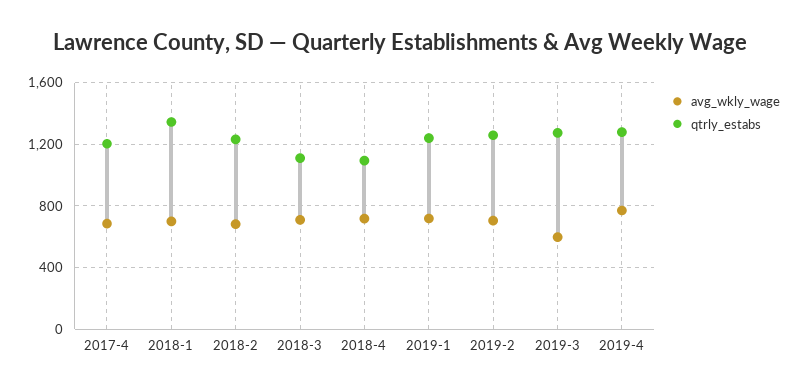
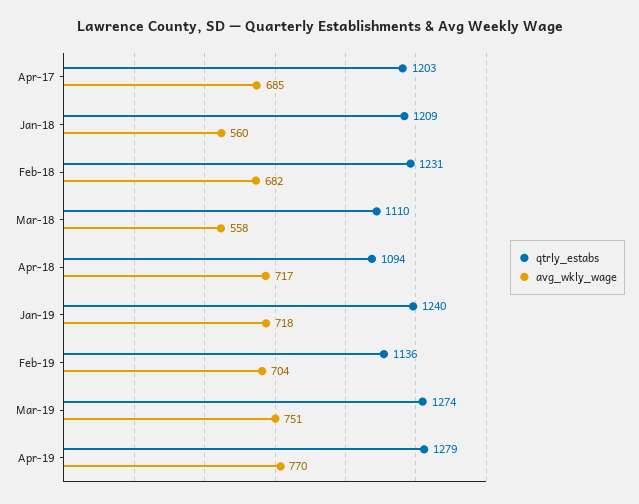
avg_wkly_wage, 2018-1: 700 -> 560
qtrly_estabs, 2018-1: 1350 -> 1209
avg_wkly_wage, 2018-3: 700 -> 558
qtrly_estabs, 2019-2: 1250 -> 1136
avg_wkly_wage, 2019-3: 600 -> 751

